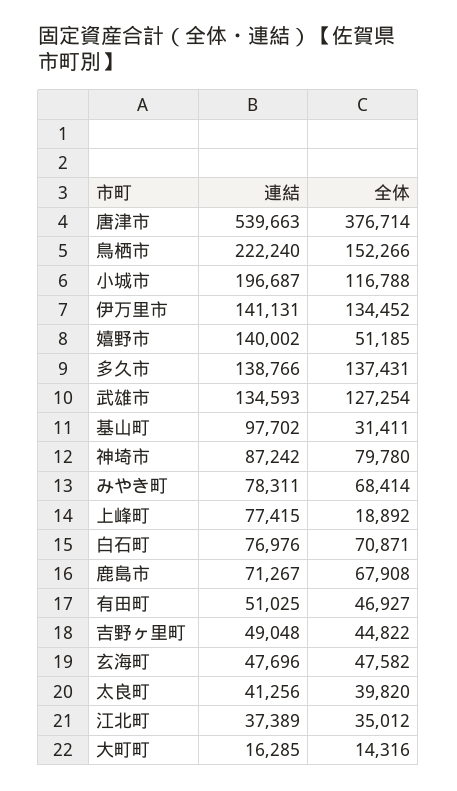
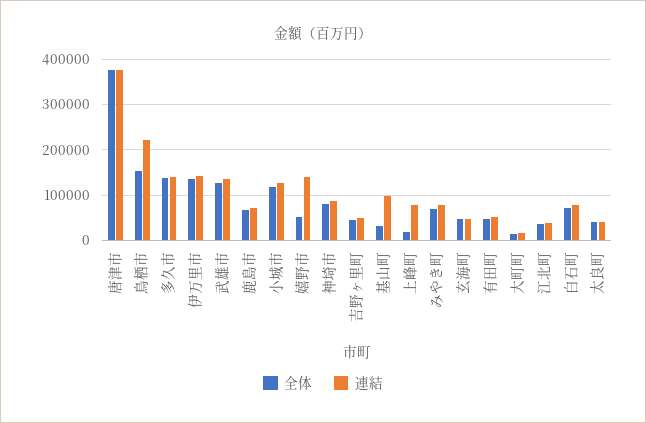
連結, 唐津市: 539663 -> 380000
連結, 小城市: 196687 -> 120000

